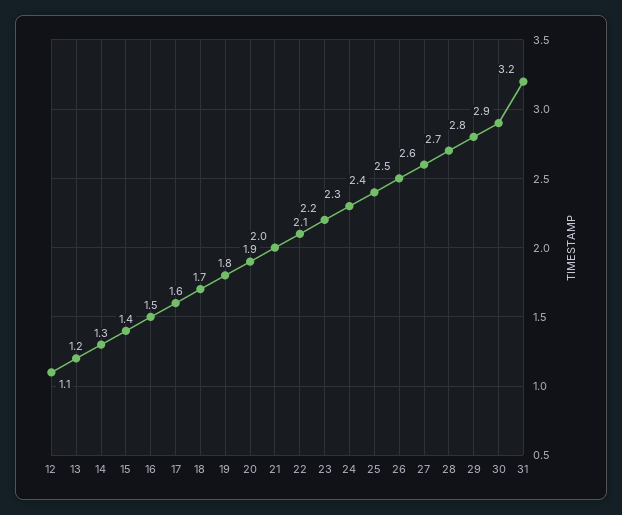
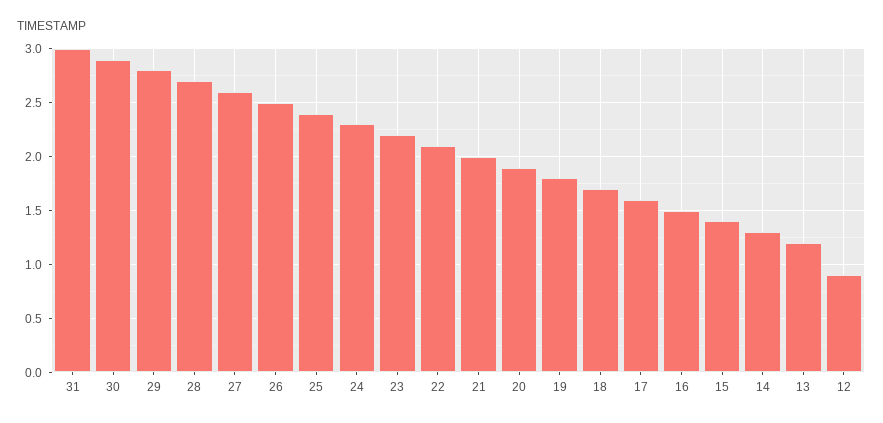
12: 1.1 -> 0.9
31: 3.2 -> 3

